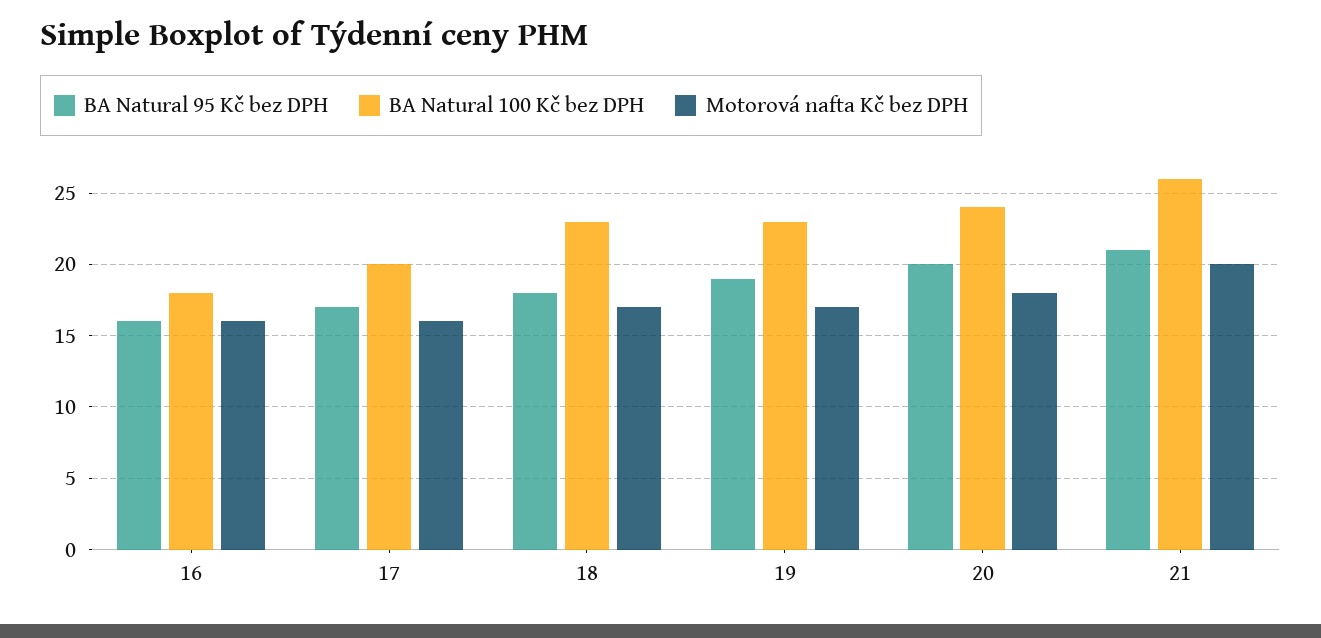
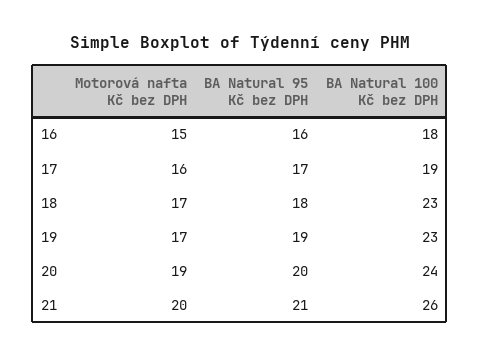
Motorová nafta Kč bez DPH, 16: 16 -> 15
BA Natural 100 Kč bez DPH, 17: 20 -> 19
Motorová nafta Kč bez DPH, 20: 18 -> 19

